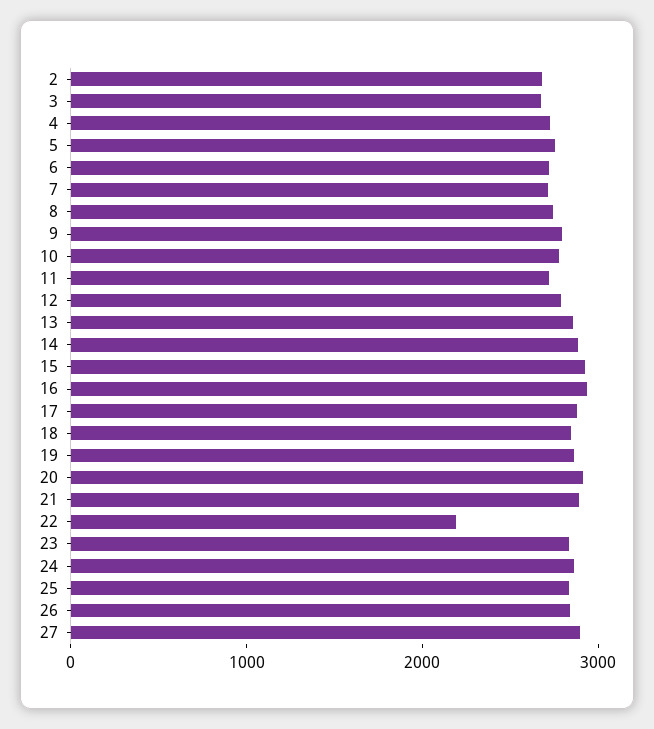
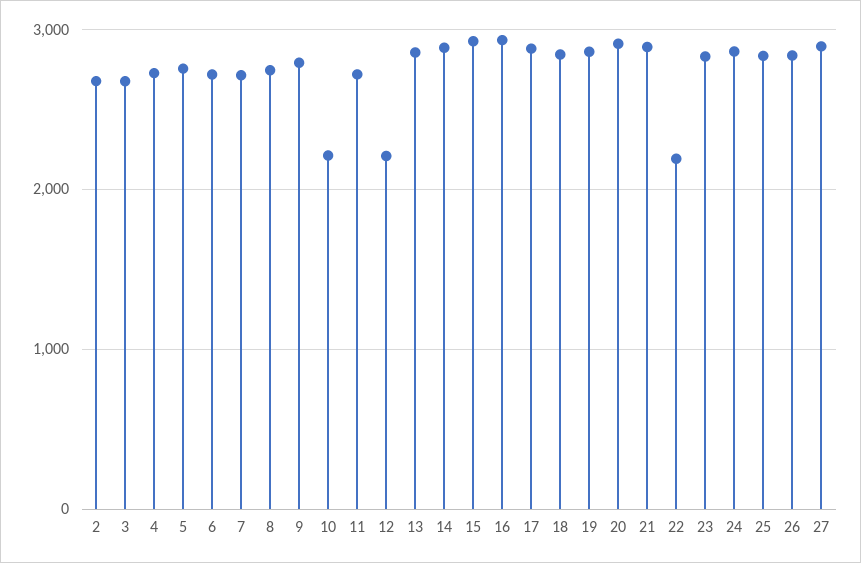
10: 2800 -> 2200
12: 2800 -> 2200

